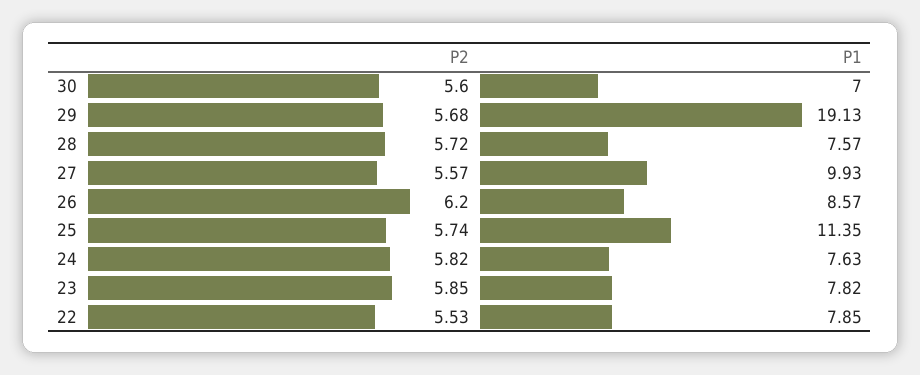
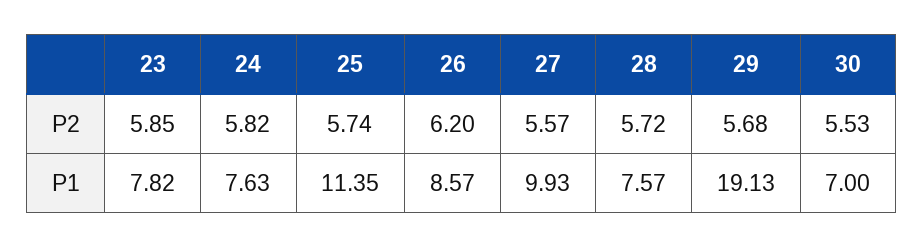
P2, 30: 5.6 -> 5.53
P2, 22: 5.53 -> none
P1, 22: 7.85 -> none

